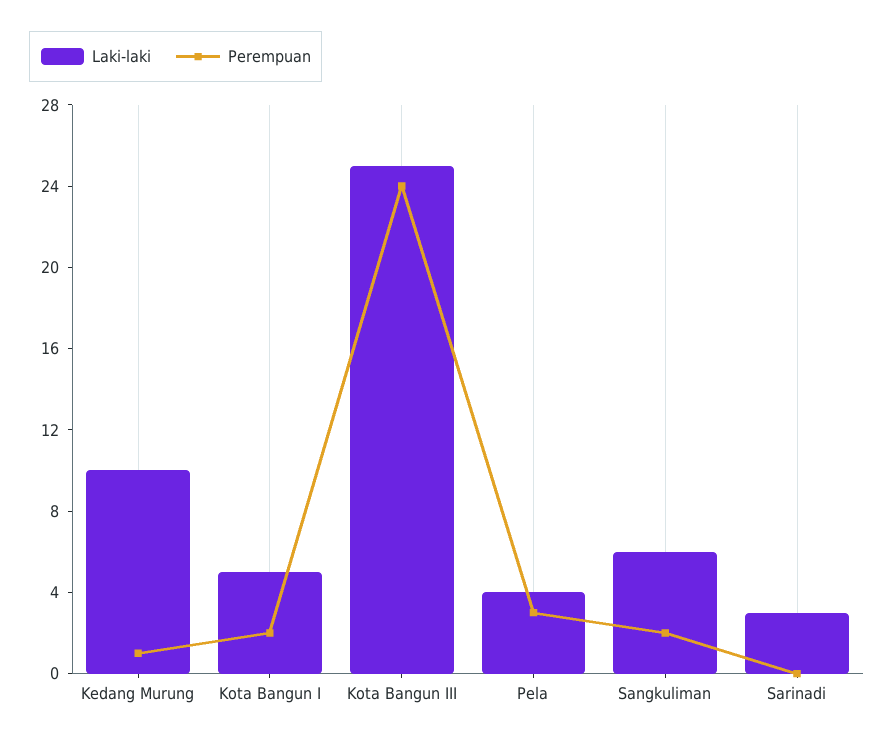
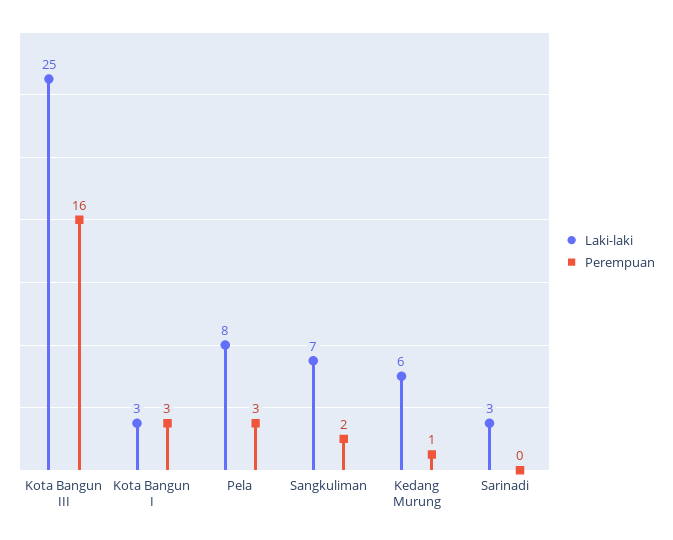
Laki-laki, Kedang Murung: 10 -> 6
Laki-laki, Kota Bangun I: 5 -> 3
Perempuan, Kota Bangun I: 2 -> 3
Perempuan, Kota Bangun III: 24 -> 16
Laki-laki, Pela: 4 -> 8
Laki-laki, Sangkuliman: 6 -> 7

